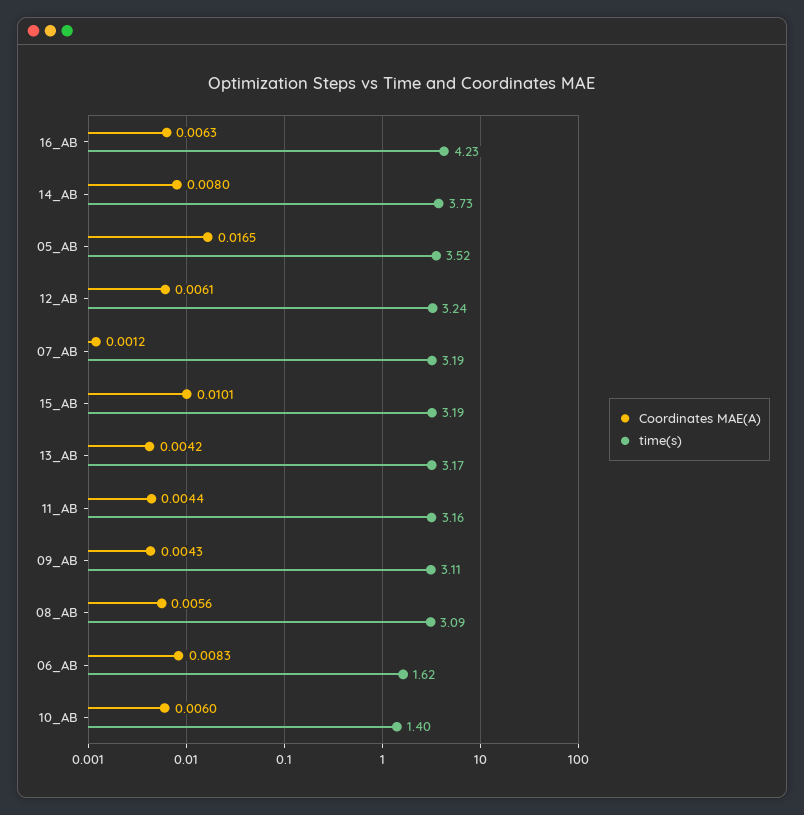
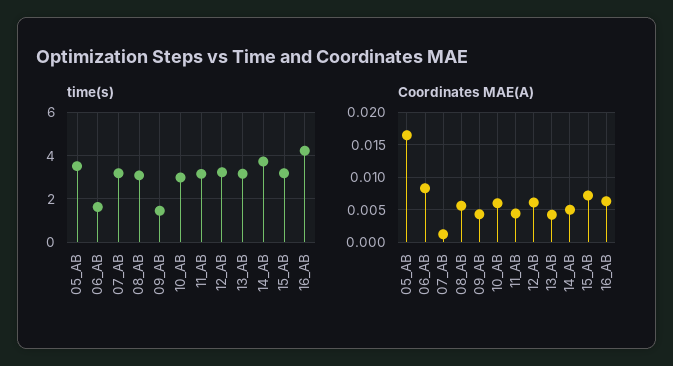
Coordinates MAE(A), 14_AB: 0.008 -> 0.005
Coordinates MAE(A), 15_AB: 0.0101 -> 0.007
time(s), 09_AB: 3.11 -> 1.5
time(s), 10_AB: 1.4 -> 3

